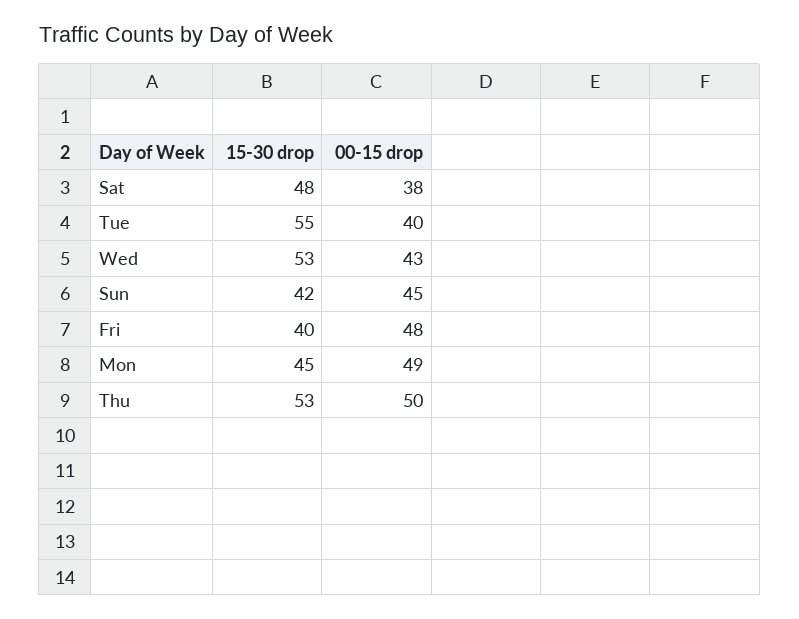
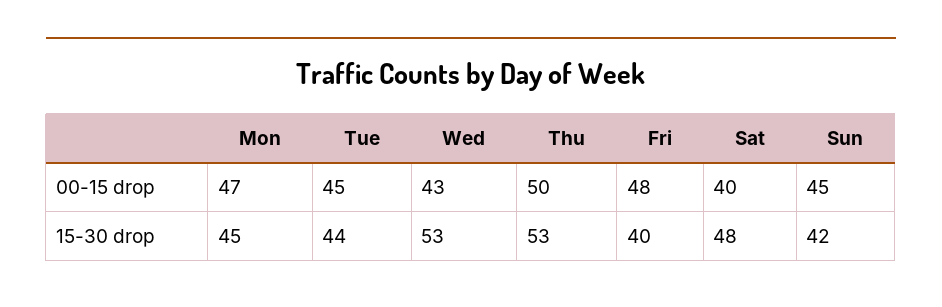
00-15 drop, Sat: 38 -> 40
15-30 drop, Tue: 55 -> 44
00-15 drop, Tue: 40 -> 45
00-15 drop, Mon: 49 -> 47

